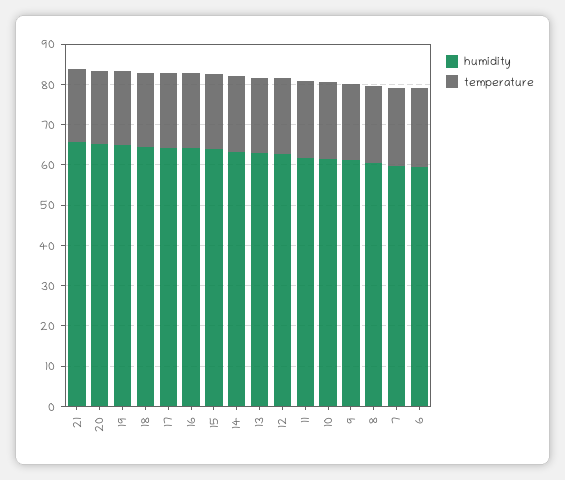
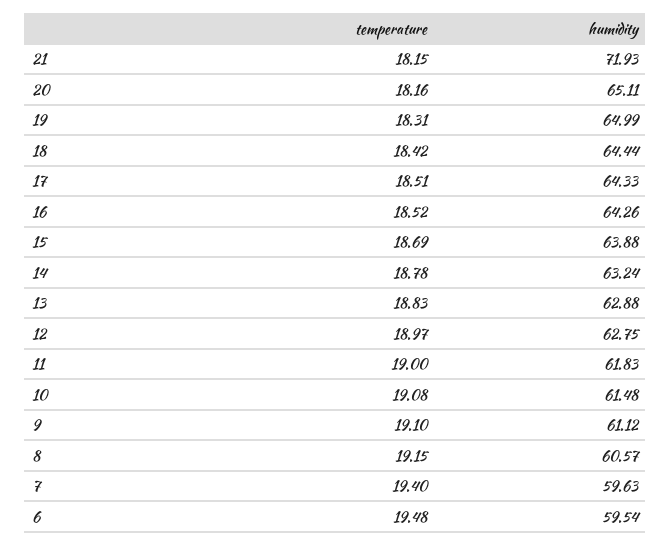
humidity, 21: 66 -> 71.93

